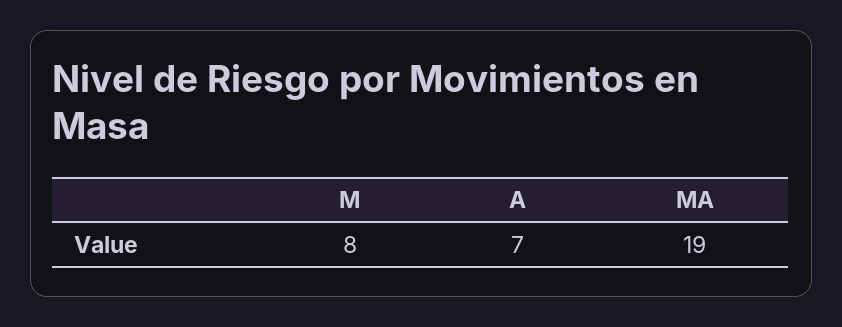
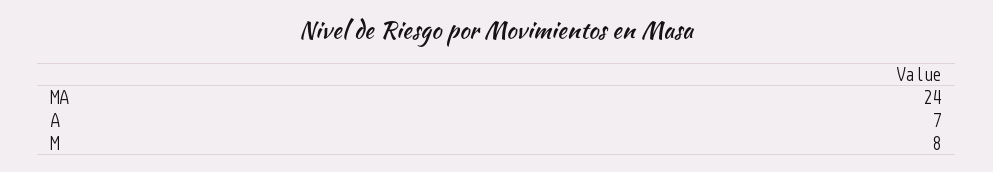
MA: 19 -> 24

